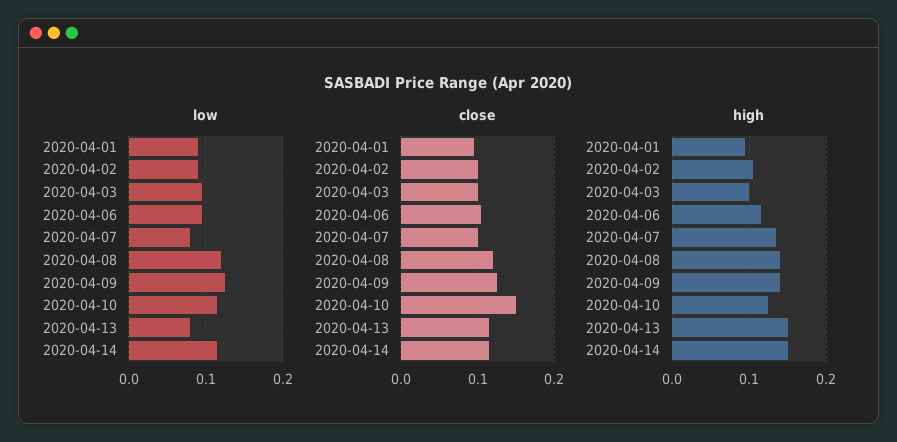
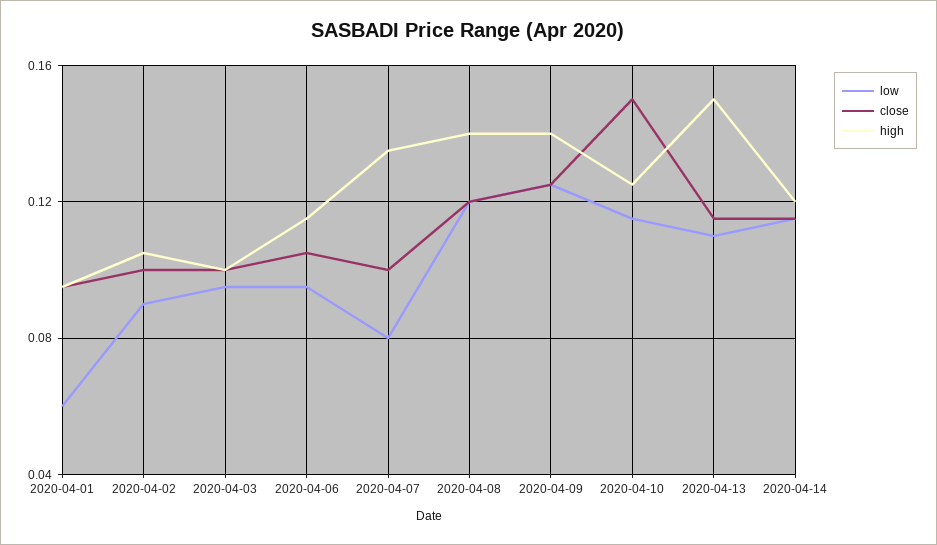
low, 2020-04-01: 0.09 -> 0.06
low, 2020-04-13: 0.08 -> 0.11
high, 2020-04-14: 0.15 -> 0.12

